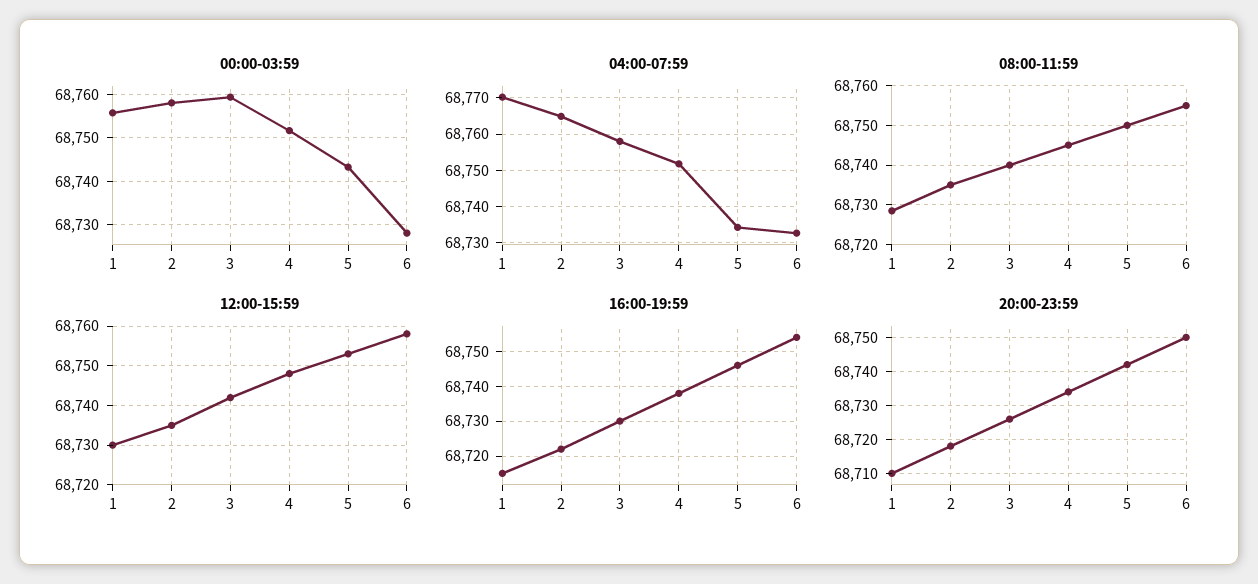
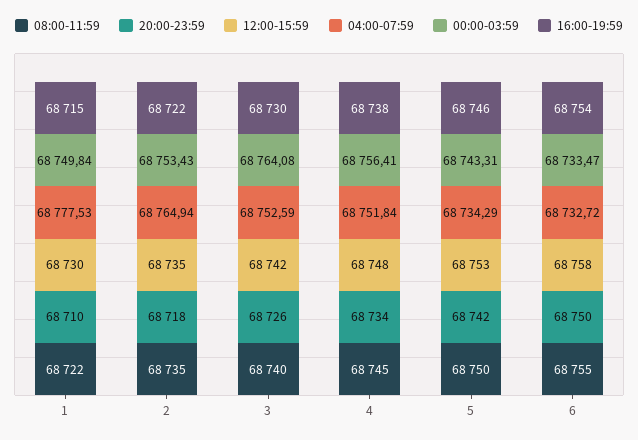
00:00-03:59, 1: 68756 -> 68749.84
00:00-03:59, 2: 68758 -> 68753.43
00:00-03:59, 3: 68760 -> 68764.08
00:00-03:59, 4: 68752 -> 68756.41
00:00-03:59, 6: 68728 -> 68733.47
04:00-07:59, 1: 68770 -> 68777.53
04:00-07:59, 3: 68758 -> 68752.59
08:00-11:59, 1: 68728 -> 68722

